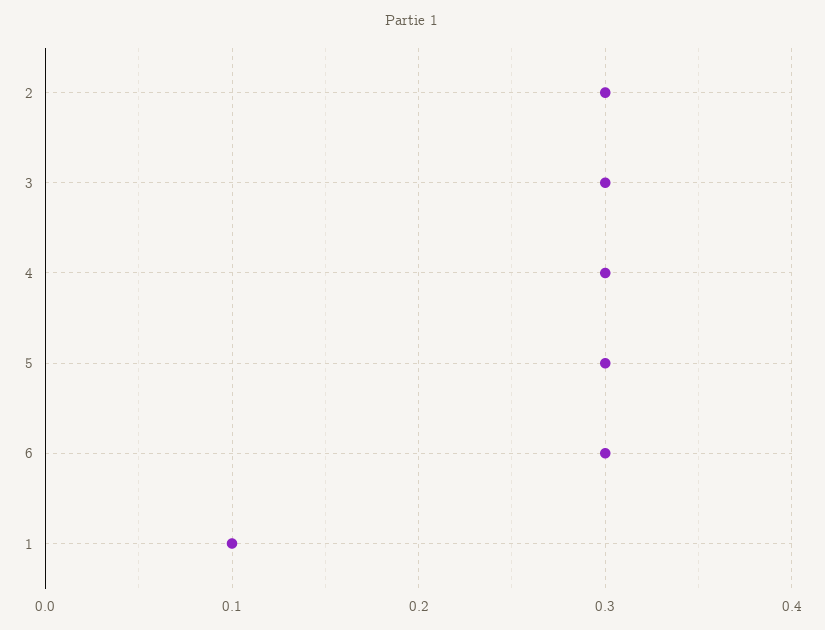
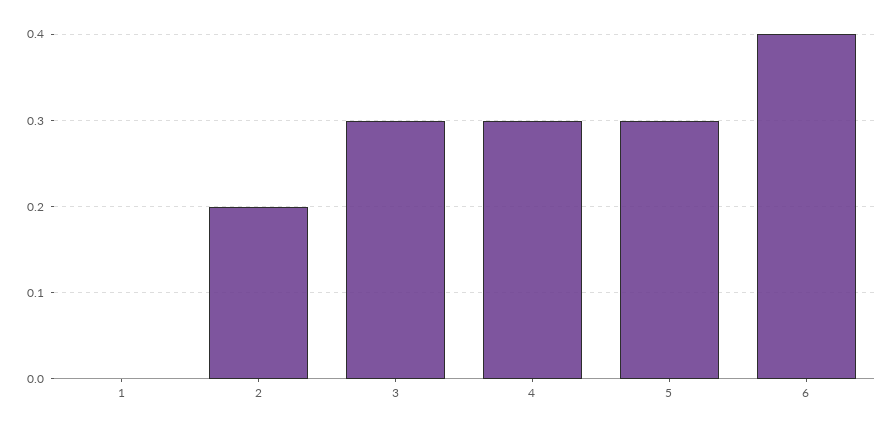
2: 0.3 -> 0.2
6: 0.3 -> 0.4
1: 0.1 -> 0

